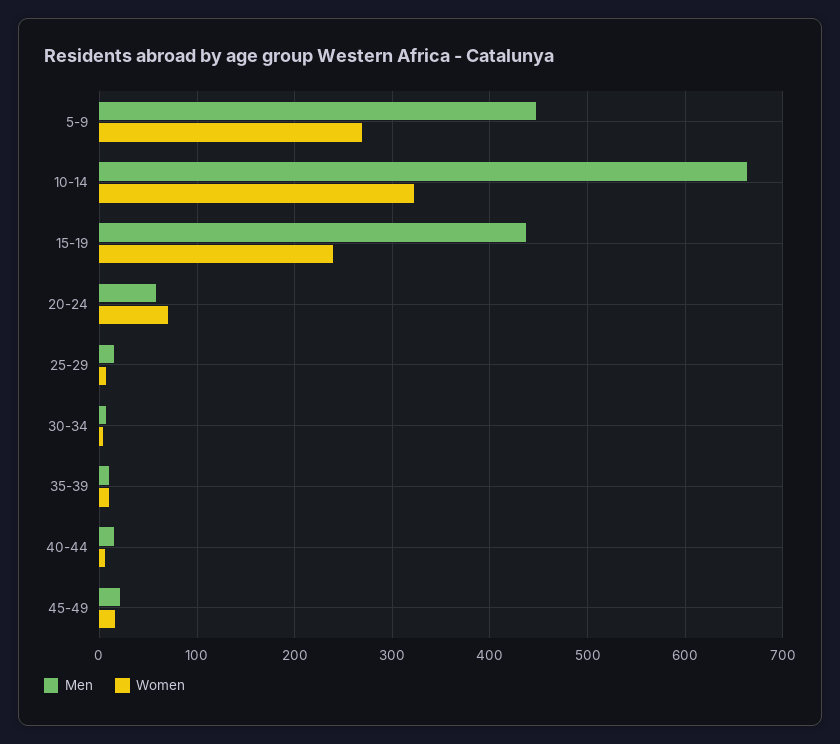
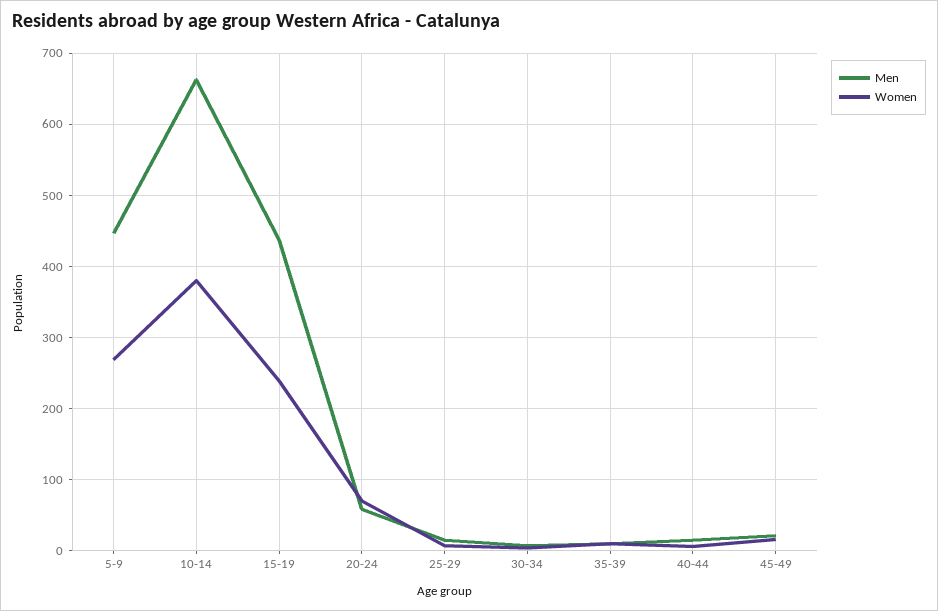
Women, 10-14: 320 -> 380

